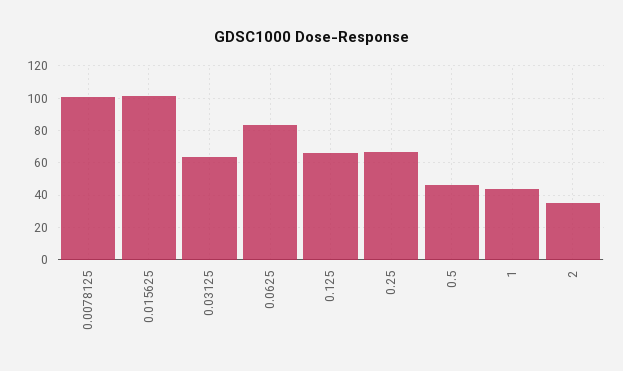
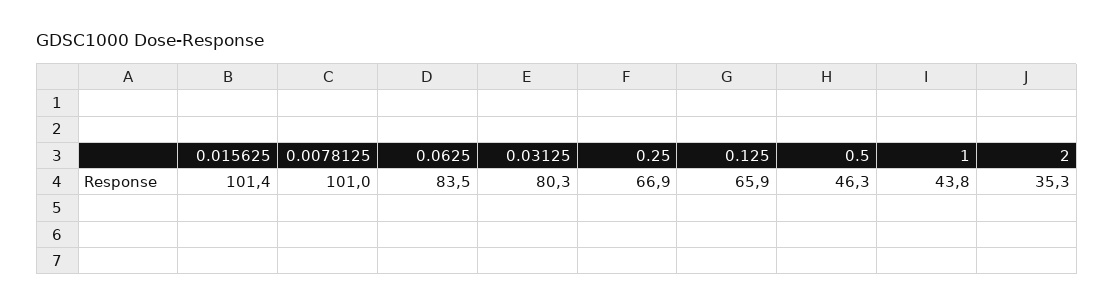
0.03125: 65 -> 80.3

